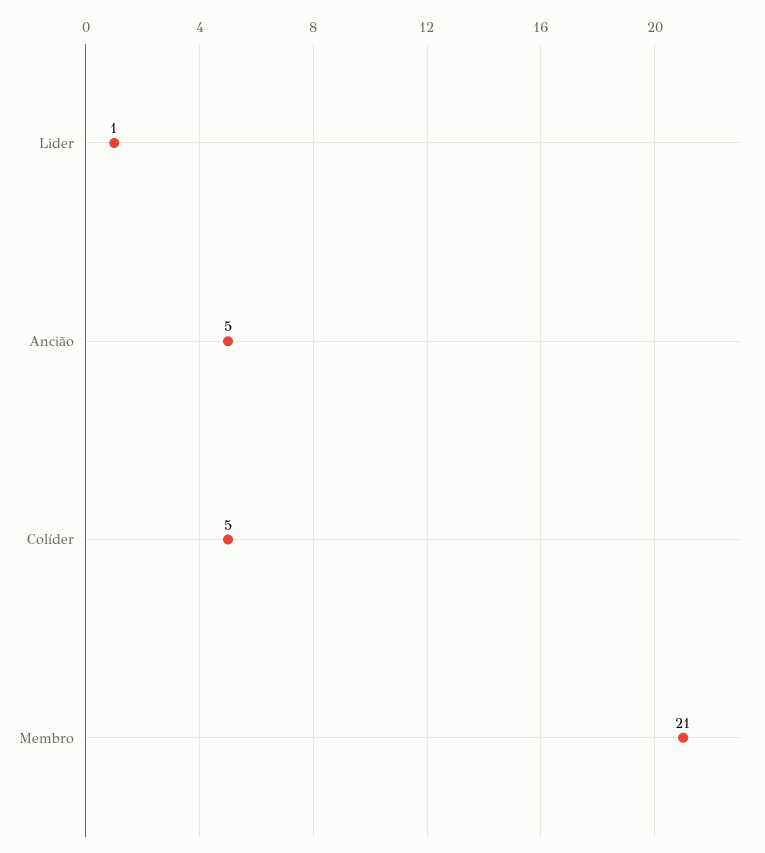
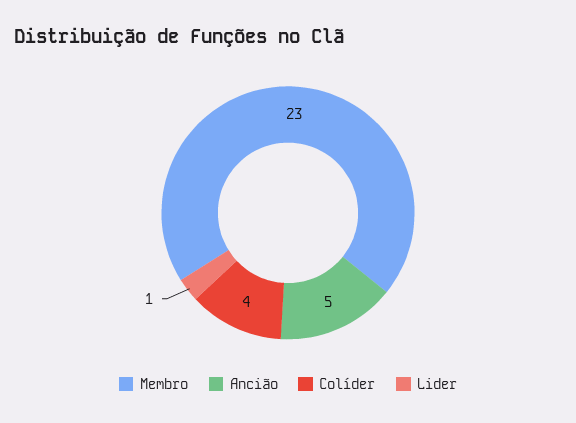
Colíder: 5 -> 4
Membro: 21 -> 23

